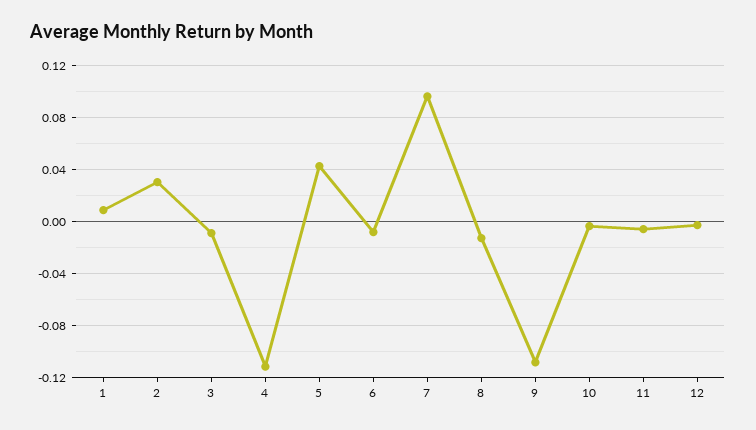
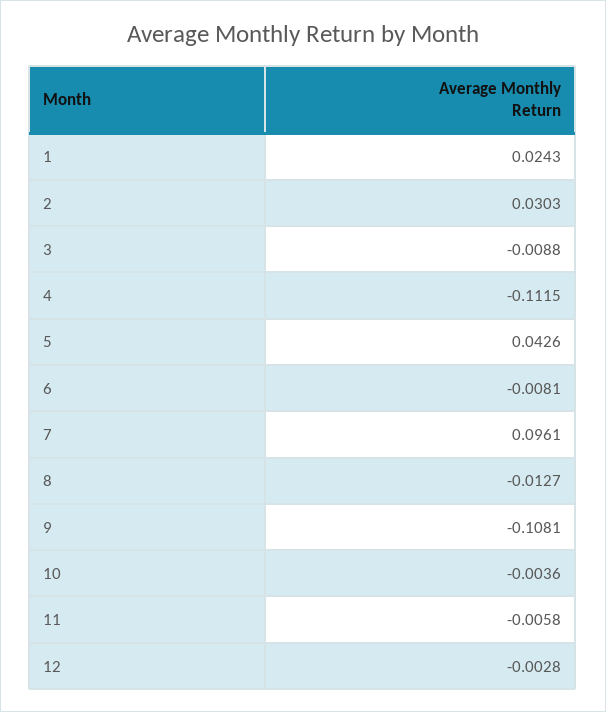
1: 0.01 -> 0.0243

